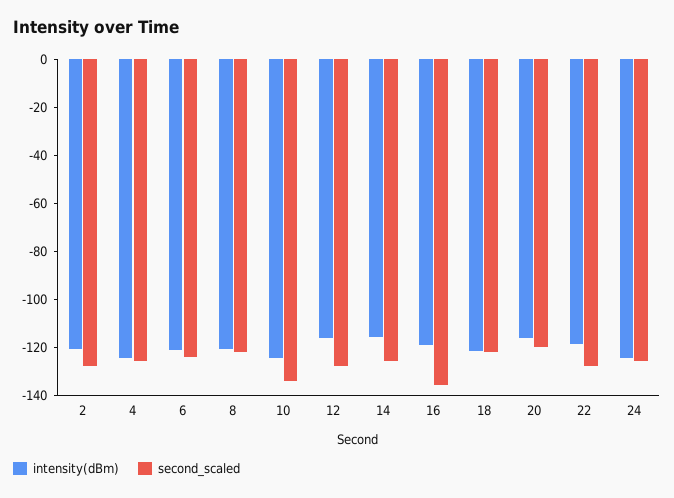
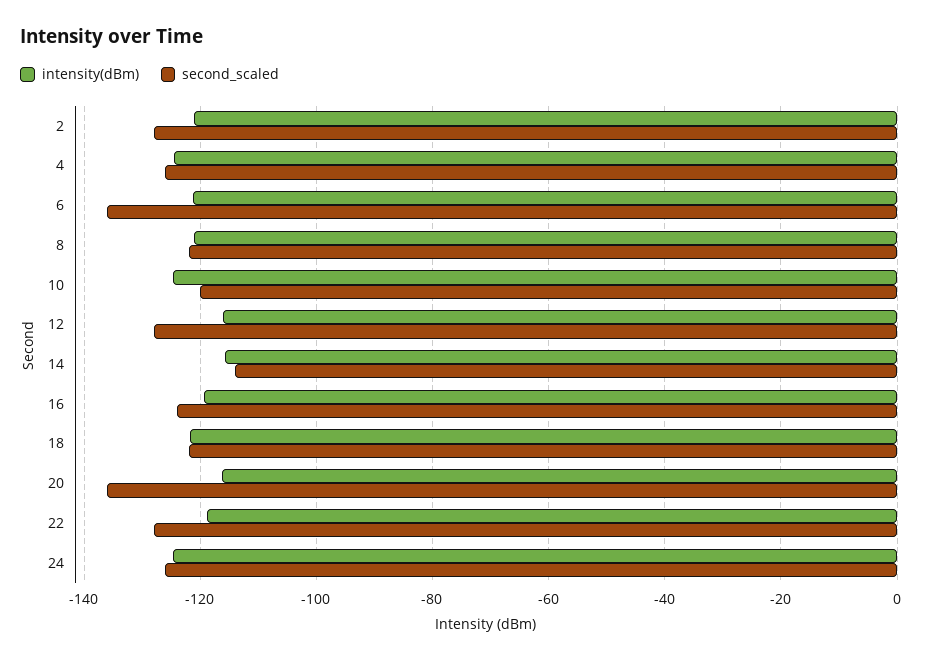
second_scaled, 6: -125 -> -136
second_scaled, 10: -135 -> -120
second_scaled, 14: -125 -> -114
second_scaled, 16: -135 -> -124
second_scaled, 20: -120 -> -136

